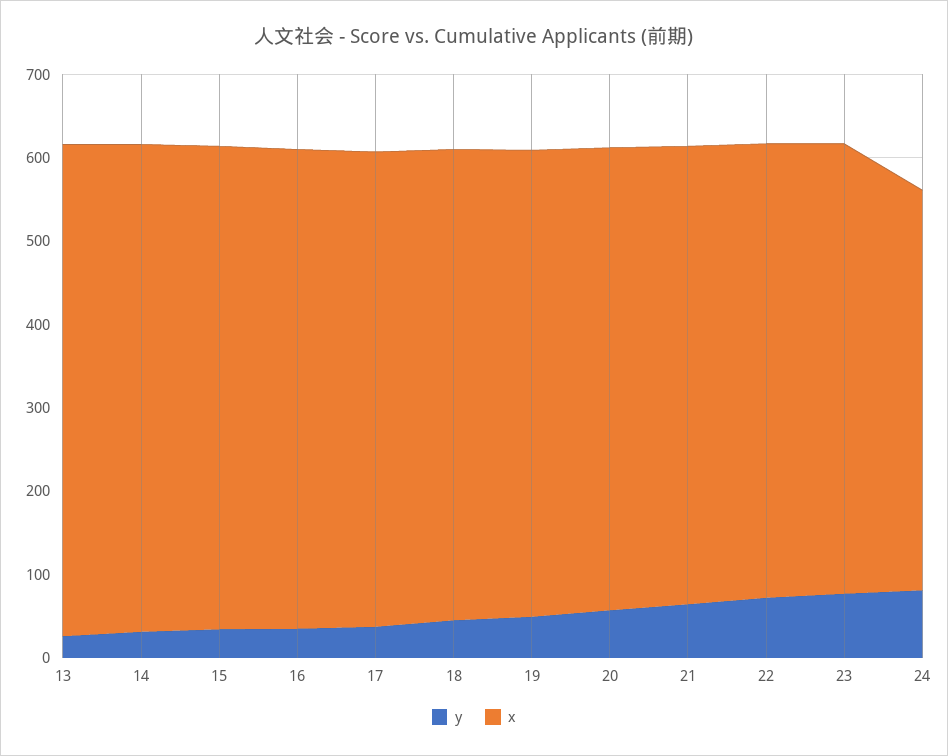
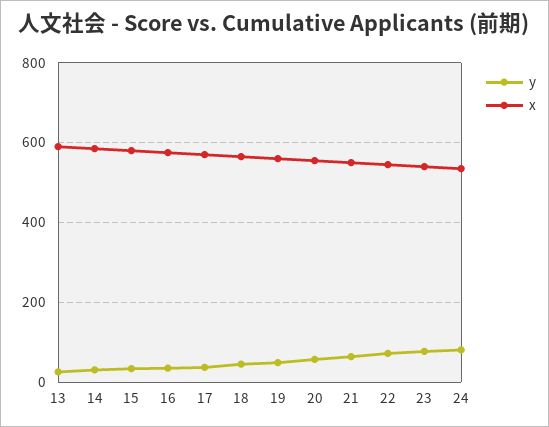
x, 24: 480 -> 540

